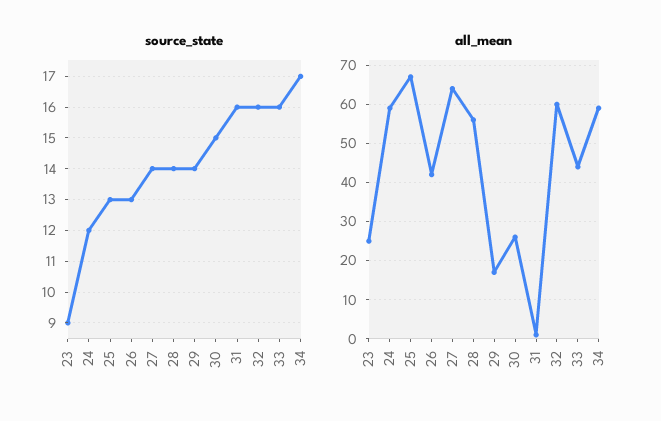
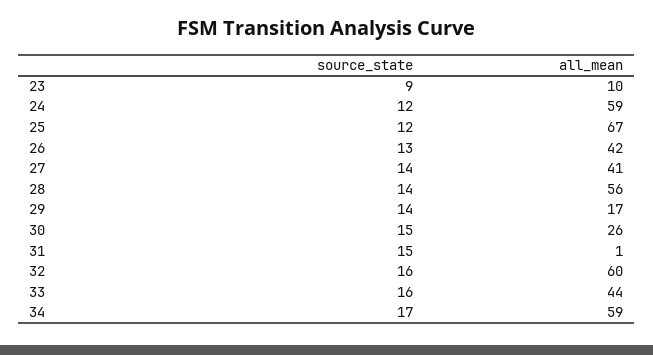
source_state, 25: 13 -> 12
source_state, 31: 16 -> 15
all_mean, 23: 25 -> 10
all_mean, 27: 65 -> 41

